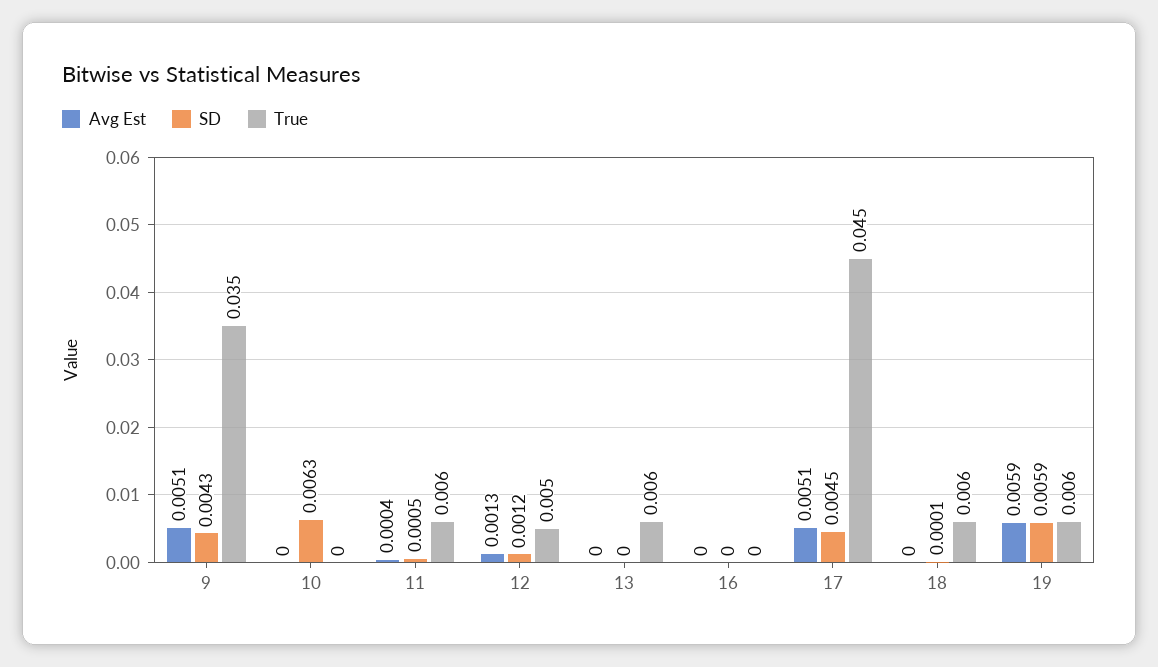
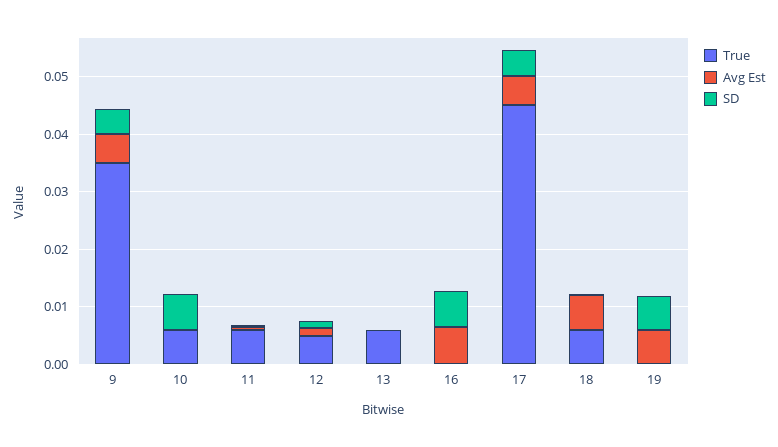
True, 10: 0 -> 0.006
Avg Est, 16: 0 -> 0.006
SD, 16: 0 -> 0.006
Avg Est, 18: 0 -> 0.006
True, 19: 0.006 -> 0

